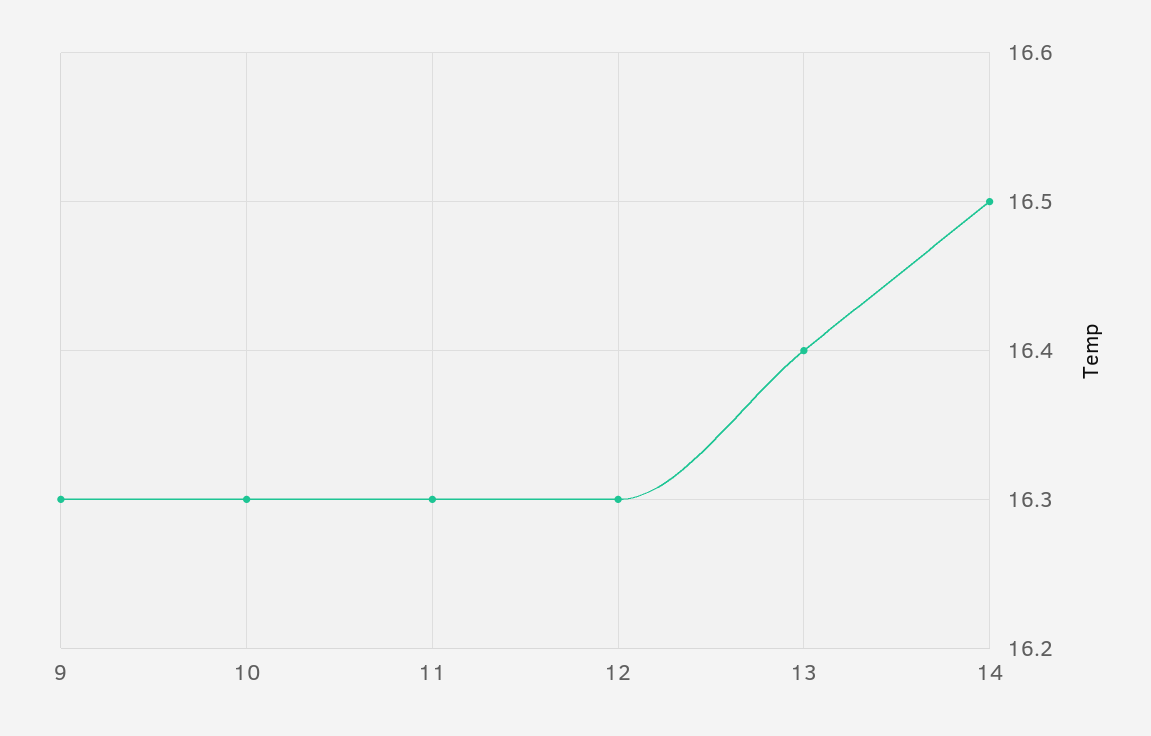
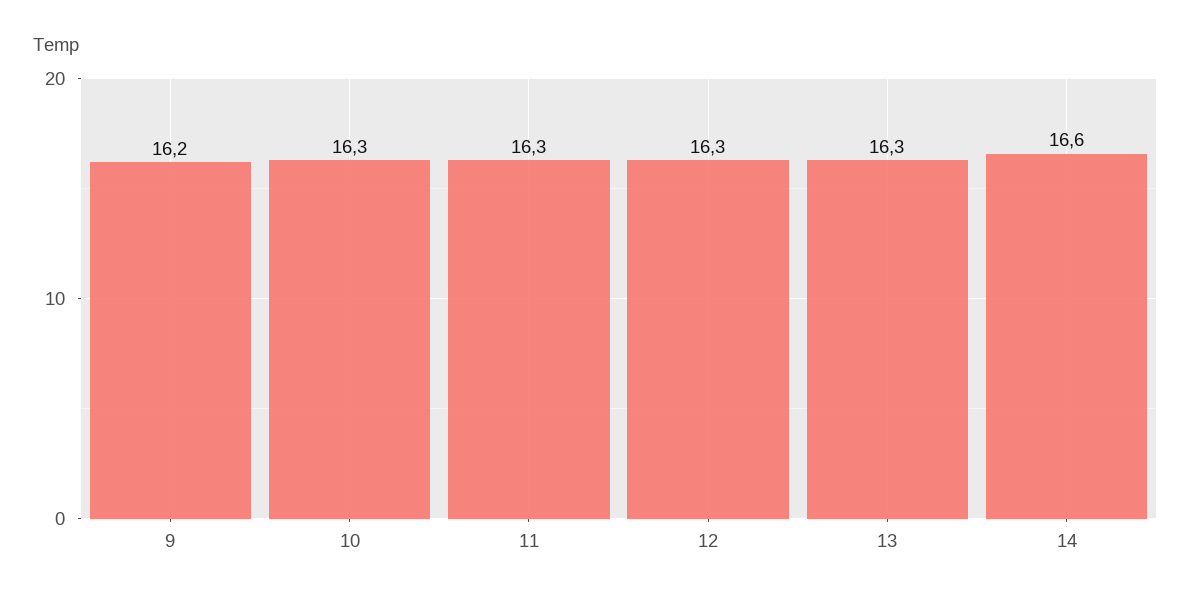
9: 16.3 -> 16.2
13: 16.4 -> 16.3
14: 16.5 -> 16.6

